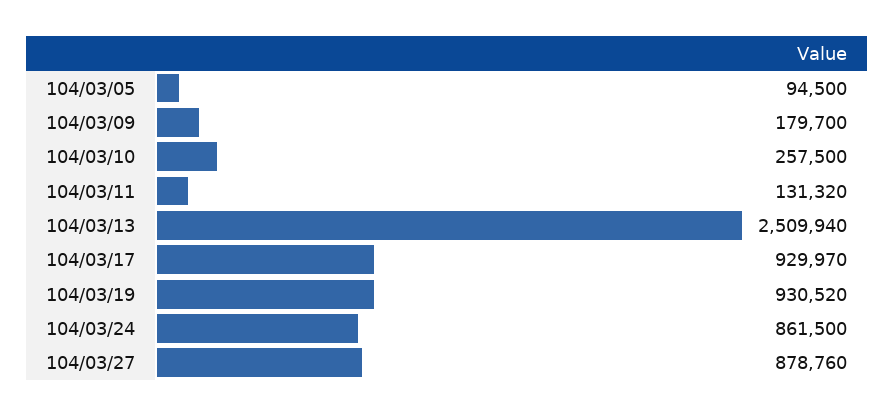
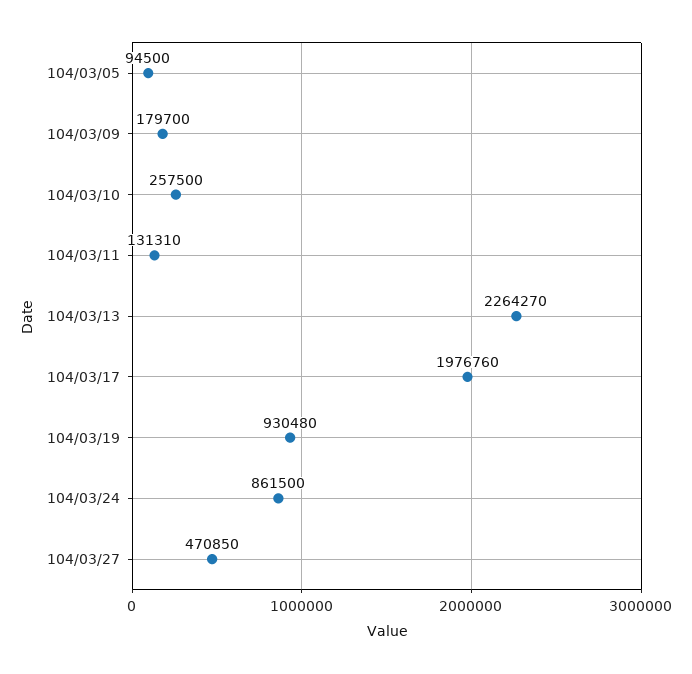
104/03/11: 131320 -> 131310
104/03/13: 2509940 -> 2264270
104/03/17: 929970 -> 1976760
104/03/19: 930520 -> 930480
104/03/27: 878760 -> 470850

